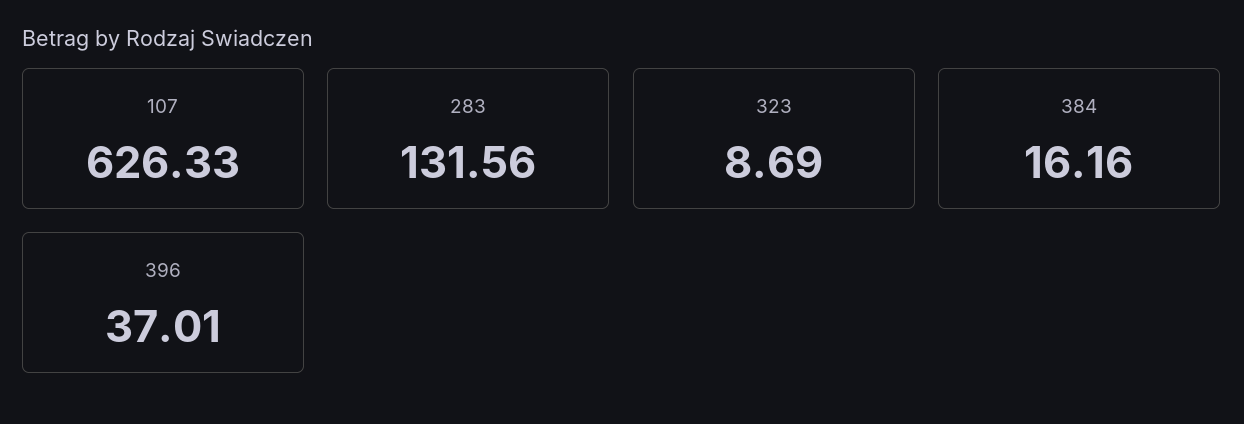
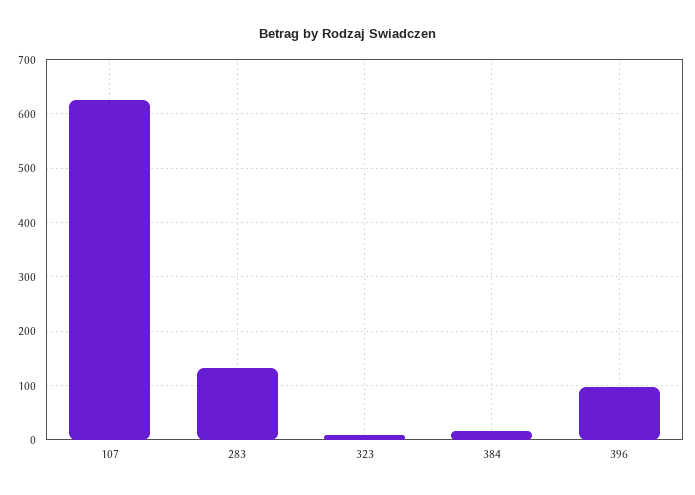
396: 37.01 -> 100

